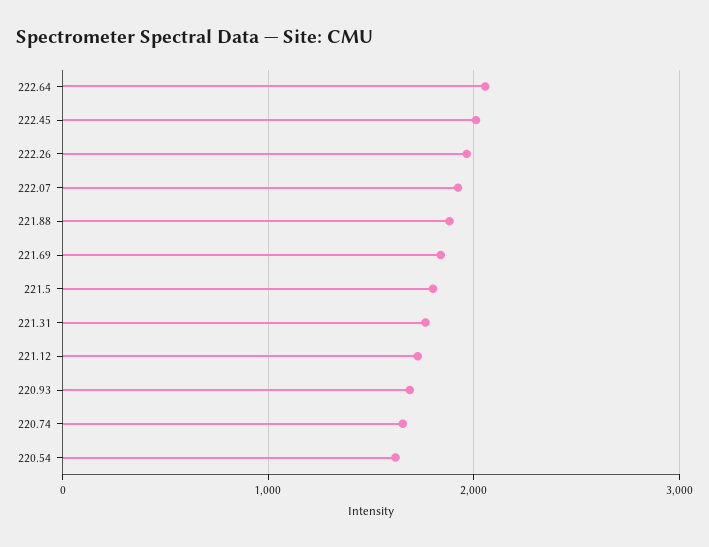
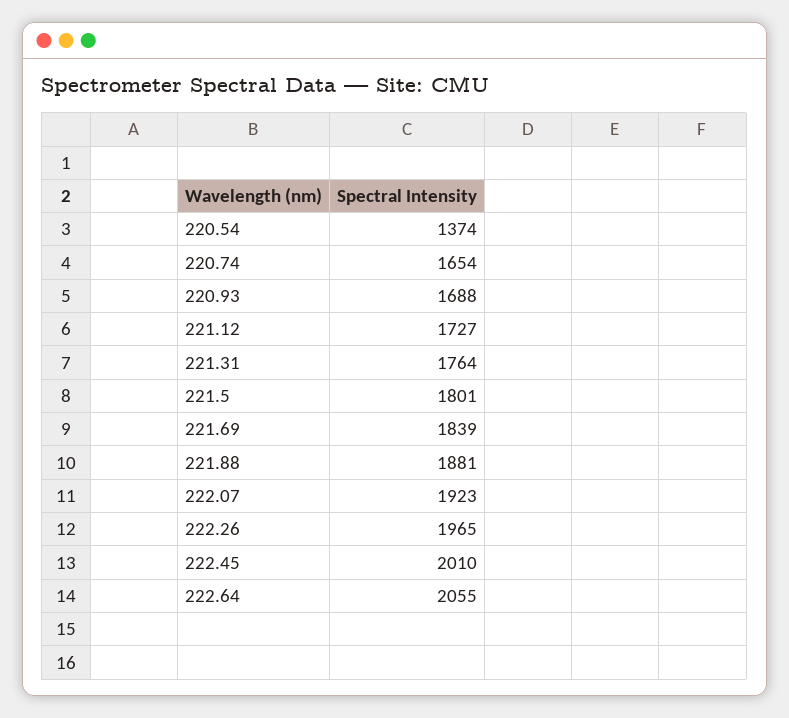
220.54: 1600 -> 1374

